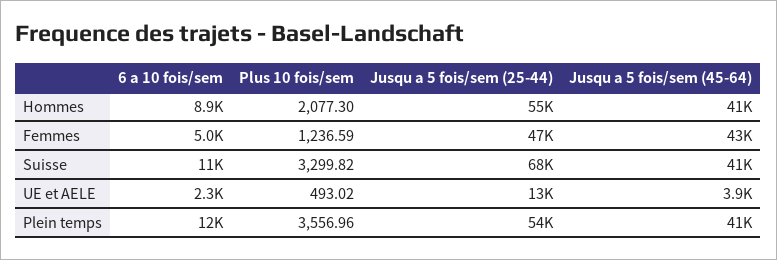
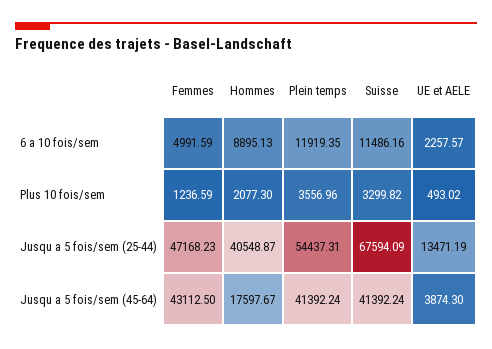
Jusqu a 5 fois/sem (25-44), Hommes: 55000 -> 40548.87
Jusqu a 5 fois/sem (45-64), Hommes: 41000 -> 17597.67

